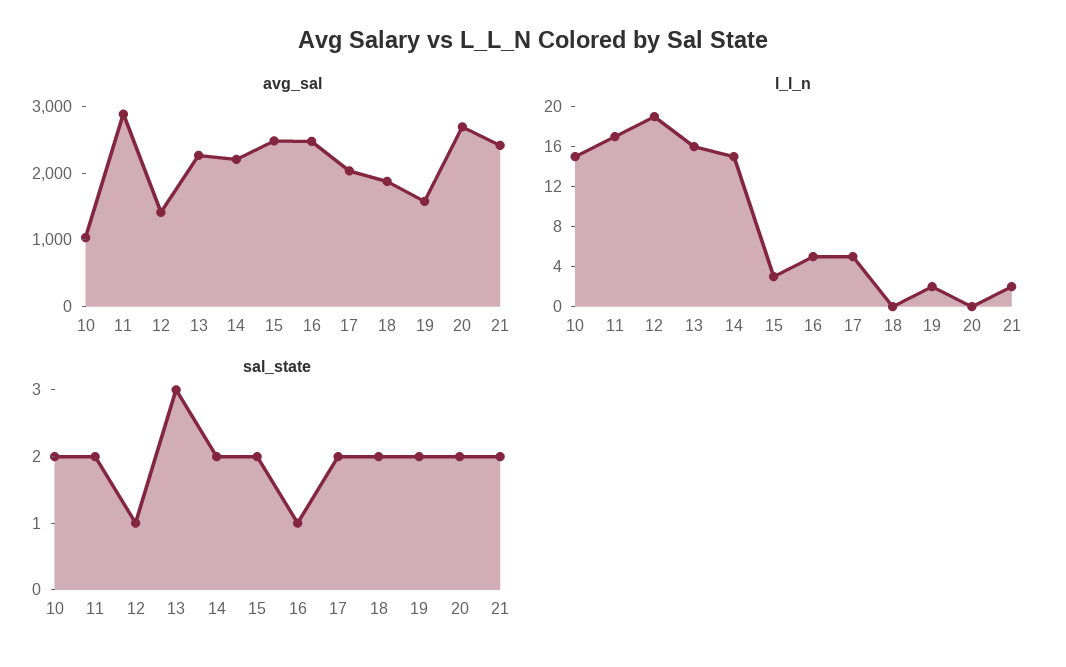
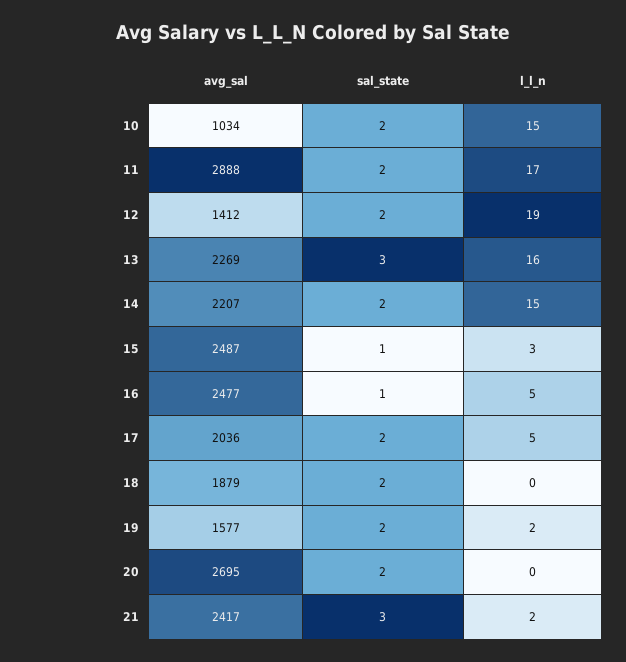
sal_state, 12: 1 -> 2
sal_state, 15: 2 -> 1
sal_state, 21: 2 -> 3

